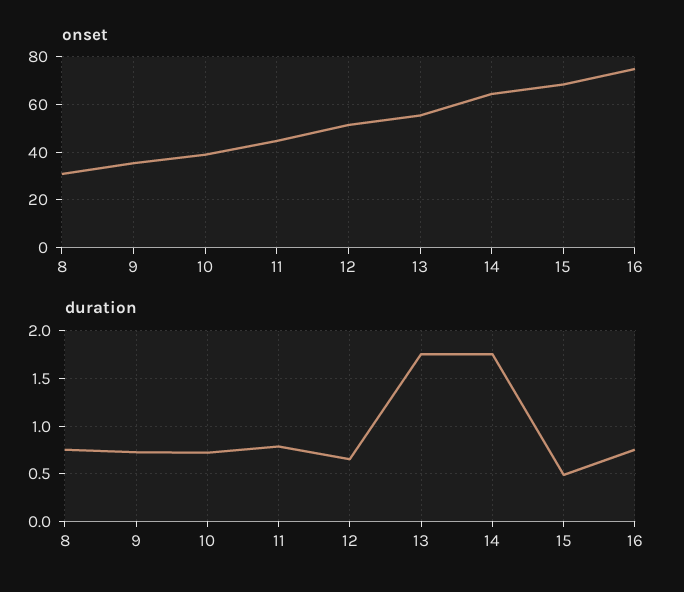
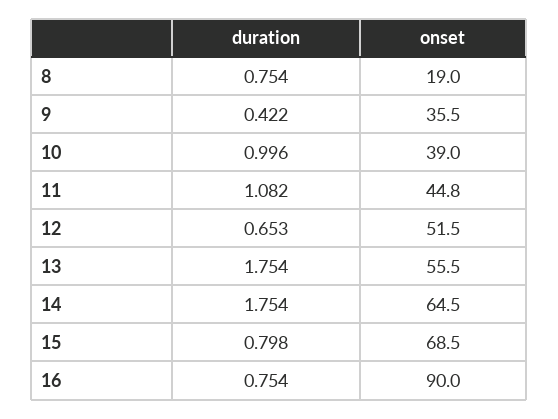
onset, 8: 30 -> 19
onset, 16: 75 -> 90
duration, 9: 0.7 -> 0.422
duration, 10: 0.7 -> 0.996
duration, 11: 0.8 -> 1.082
duration, 15: 0.5 -> 0.798

